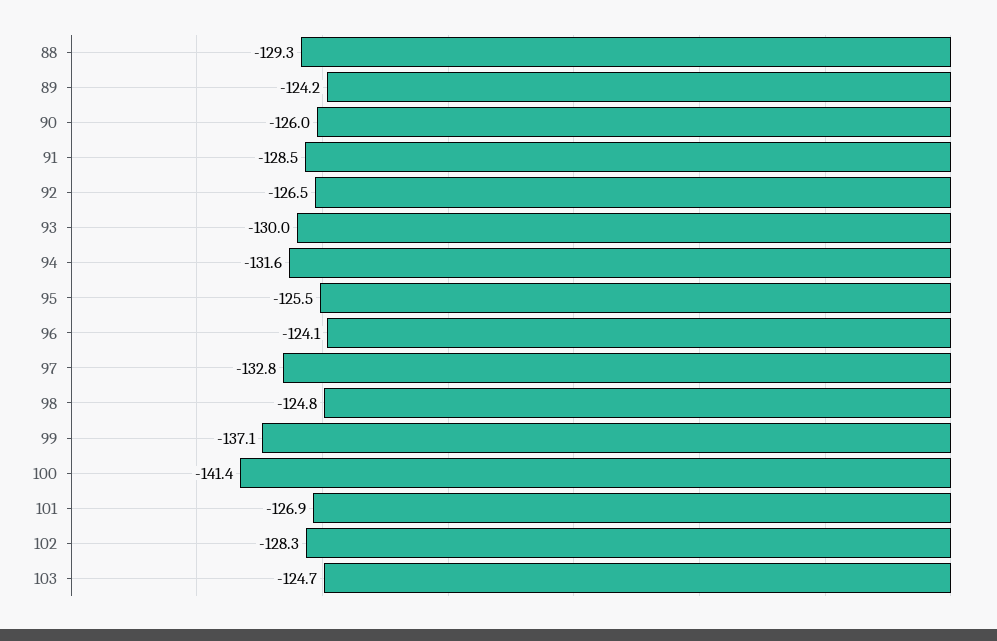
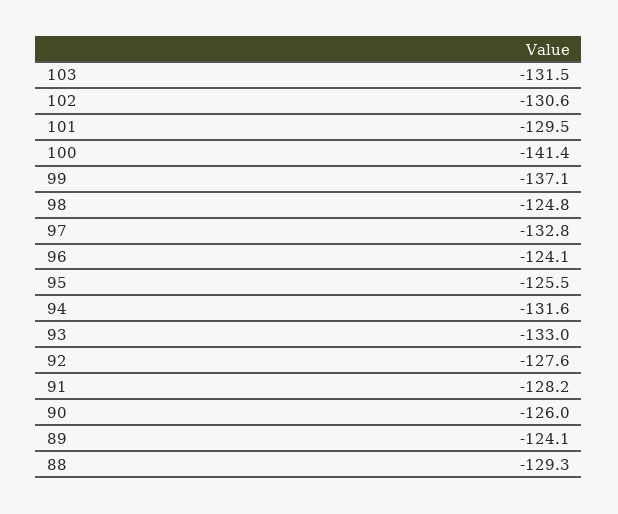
89: -124.2 -> -124.1
91: -128.5 -> -128.2
92: -126.5 -> -127.6
93: -130 -> -133
101: -126.9 -> -129.5
102: -128.3 -> -130.6
103: -124.7 -> -131.5

